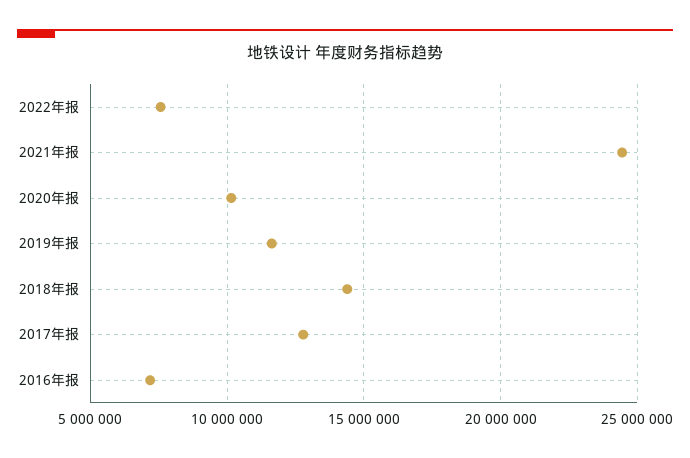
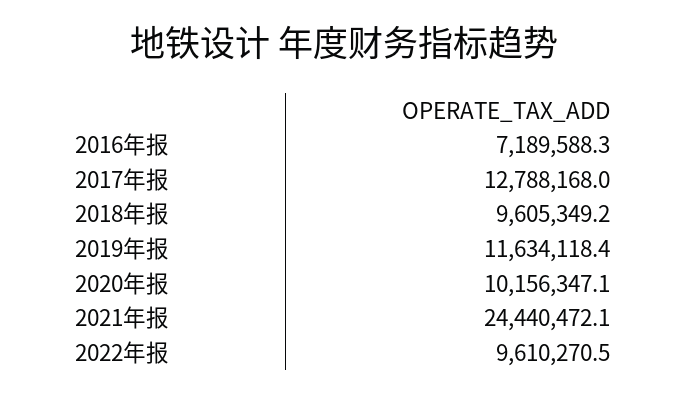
2022年报: 7500000 -> 9610270.5
2018年报: 14500000 -> 9605349.2

